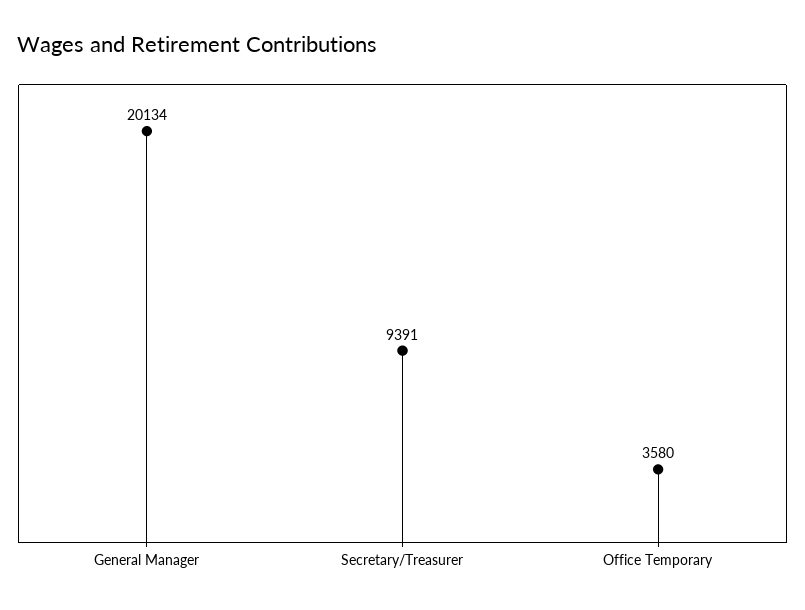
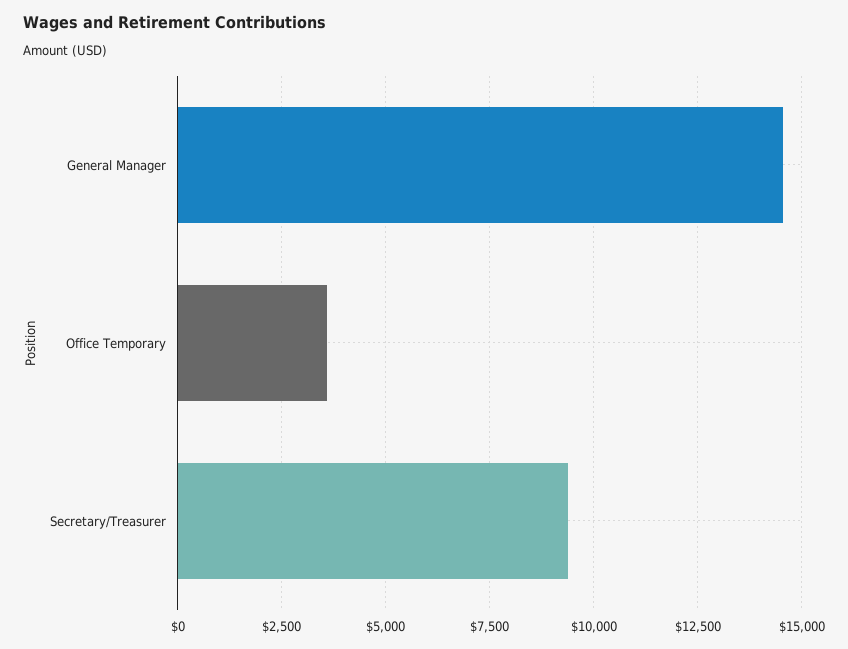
General Manager: 20134 -> 14500

